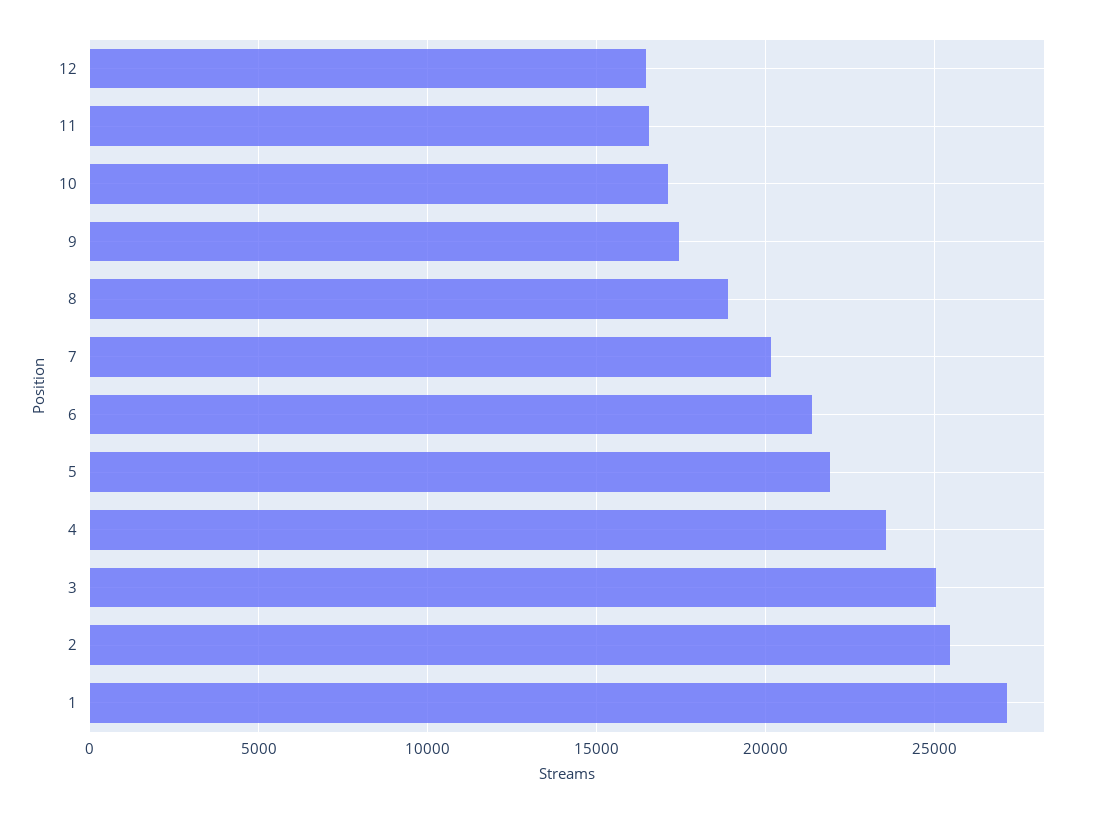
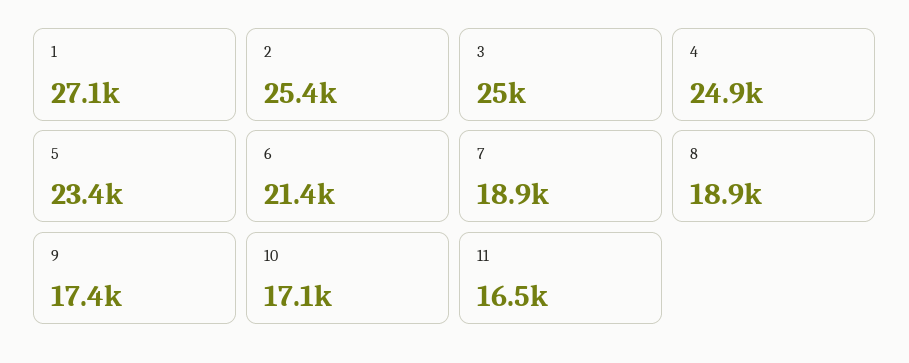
12: 16500 -> none
7: 20000 -> 18900
5: 22000 -> 23400
4: 23500 -> 24900

